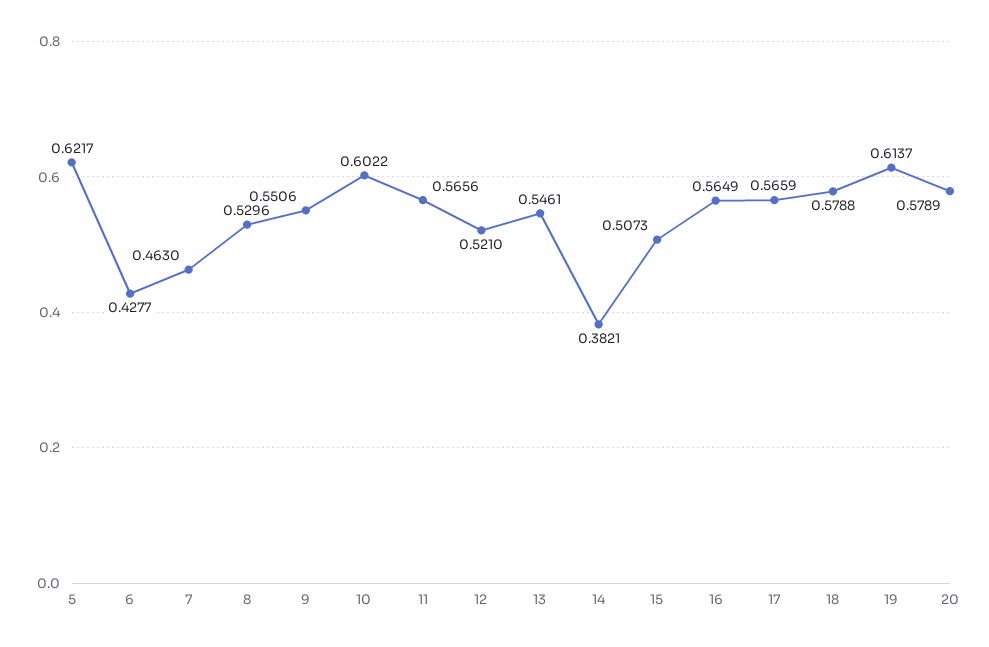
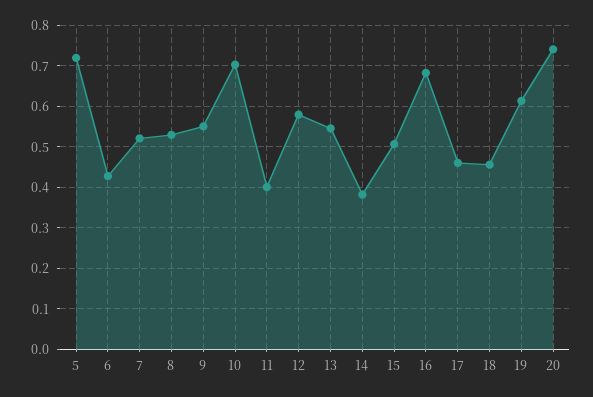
5: 0.6217 -> 0.72
7: 0.463 -> 0.52
10: 0.6022 -> 0.7
11: 0.5656 -> 0.4
12: 0.521 -> 0.58
16: 0.5649 -> 0.68
17: 0.5659 -> 0.46
18: 0.5788 -> 0.46
20: 0.5789 -> 0.74

